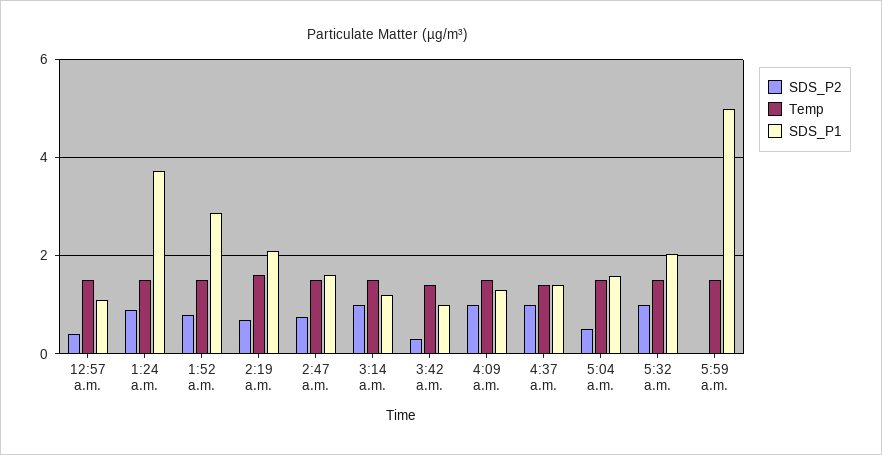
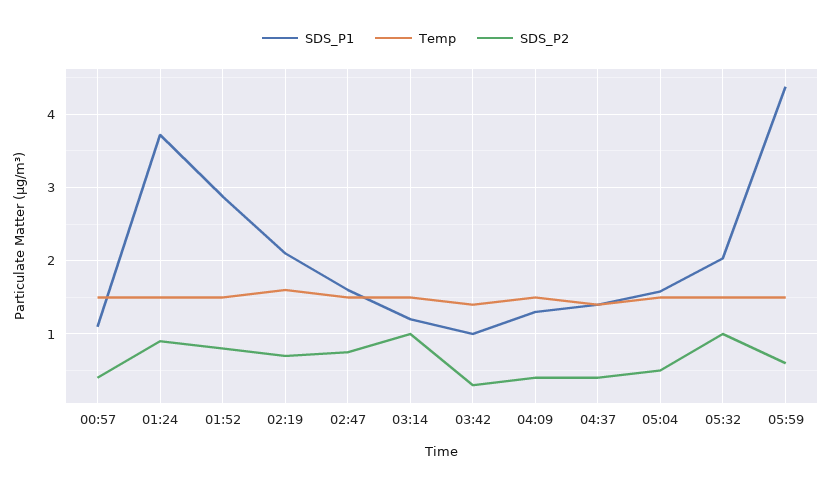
SDS_P2, 4:09 a.m.: 1 -> 0.4
SDS_P2, 4:37 a.m.: 1 -> 0.4
SDS_P2, 5:59 a.m.: 0 -> 0.6
SDS_P1, 5:59 a.m.: 5 -> 4.4

